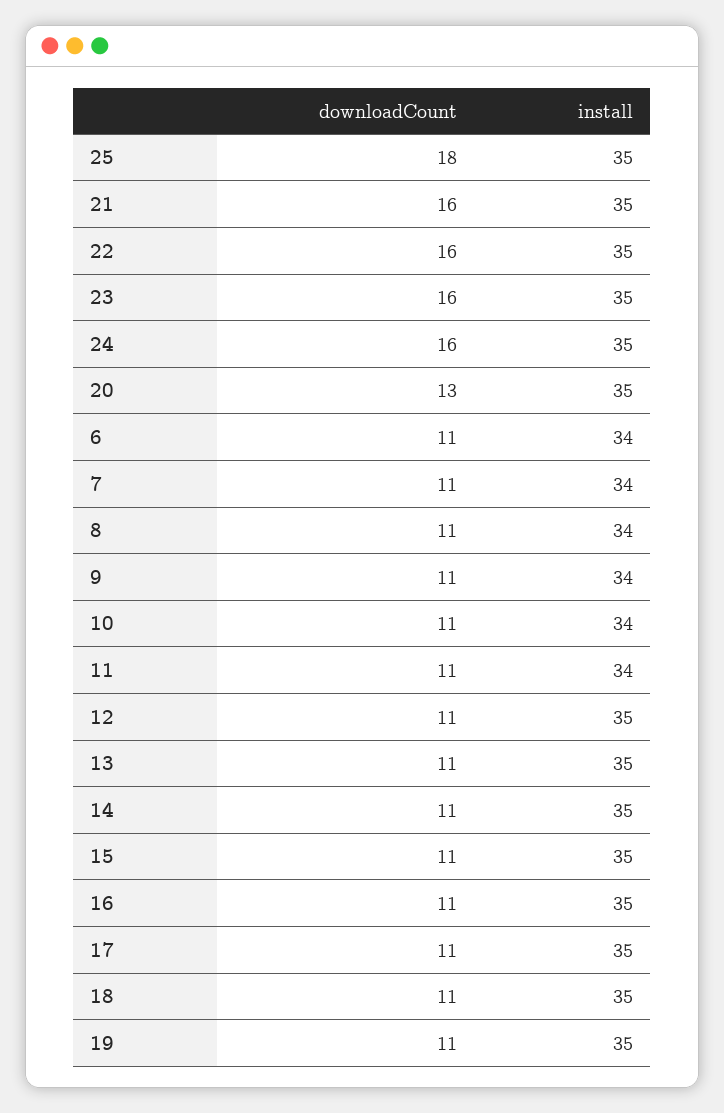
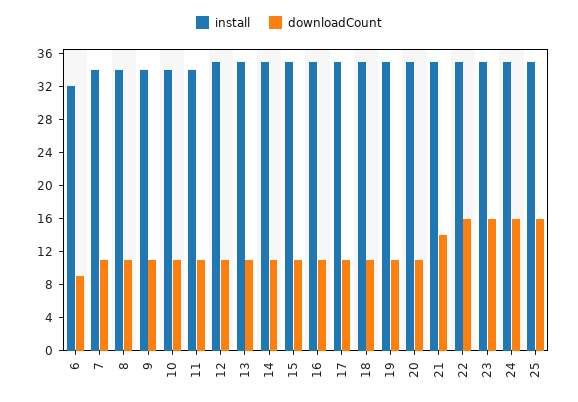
downloadCount, 25: 18 -> 16
downloadCount, 21: 16 -> 14
downloadCount, 20: 13 -> 11
downloadCount, 6: 11 -> 9
install, 6: 34 -> 32

